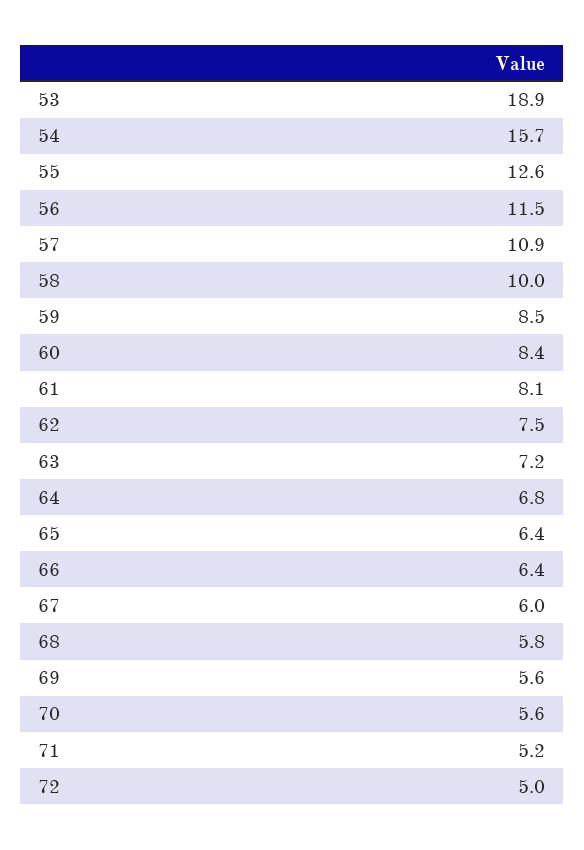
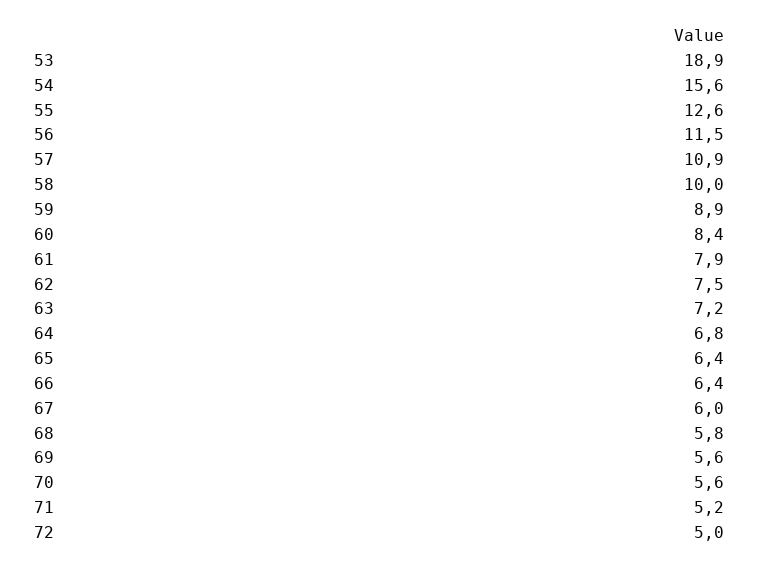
54: 15.7 -> 15.6
59: 8.5 -> 8.9
61: 8.1 -> 7.9

